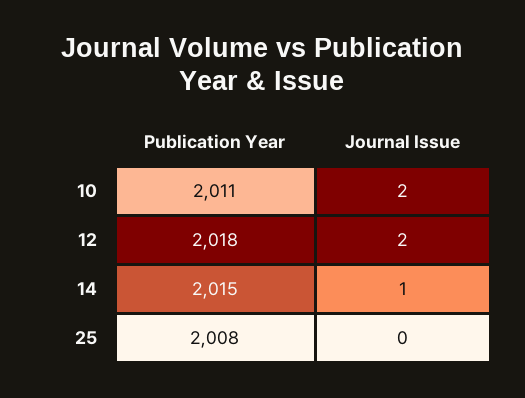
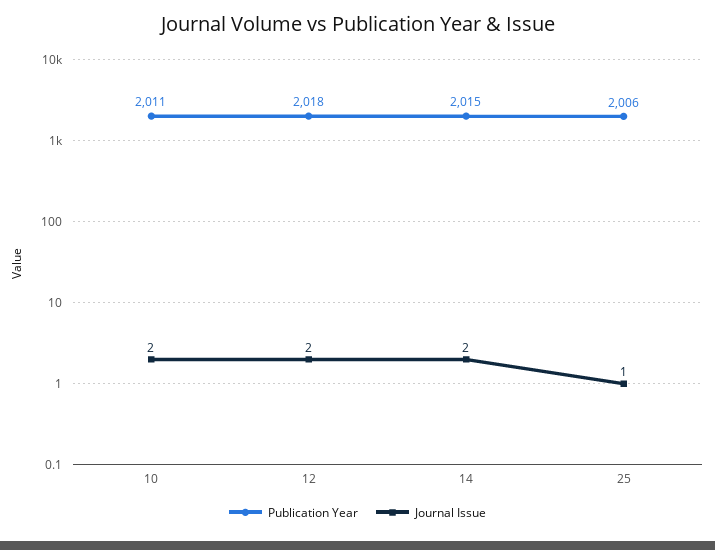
Journal Issue, 14: 1 -> 2
Publication Year, 25: 2008 -> 2006
Journal Issue, 25: 0 -> 1

